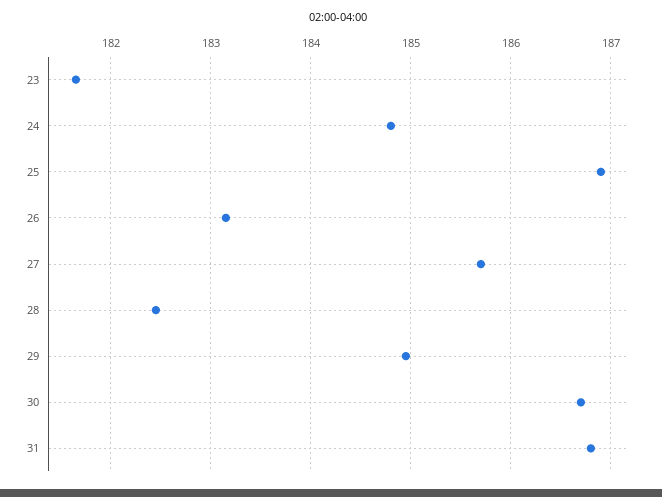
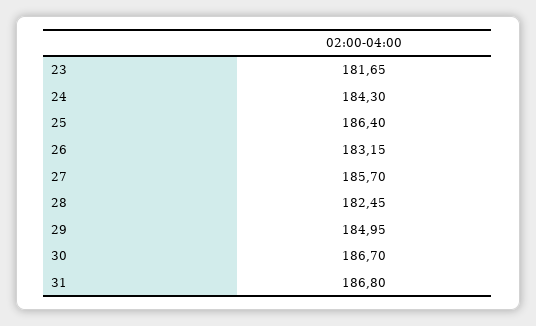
24: 184.8 -> 184.3
25: 186.9 -> 186.4

